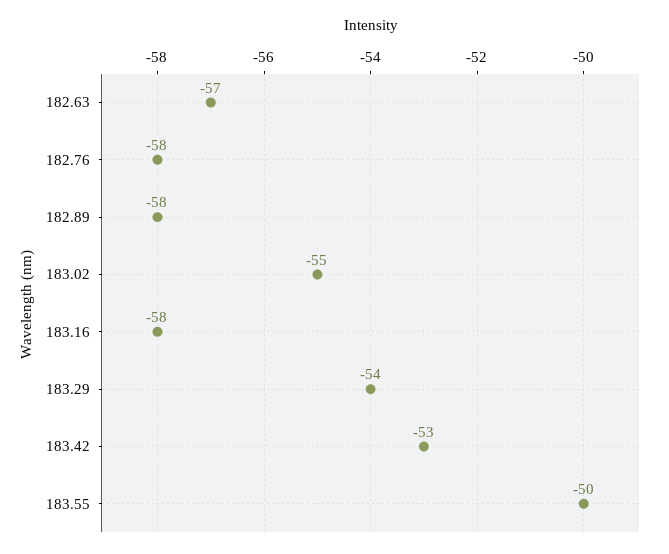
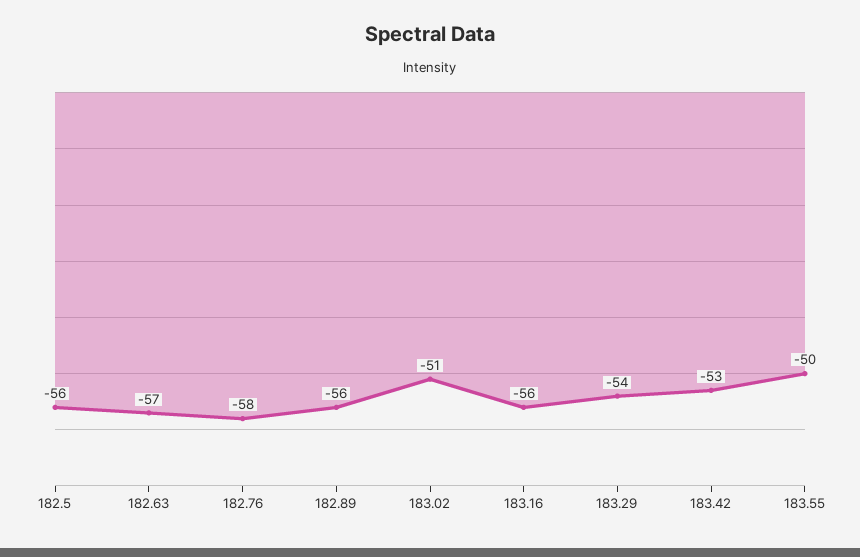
182.89: -58 -> -56
183.02: -55 -> -51
183.16: -58 -> -56
182.5: none -> -56

